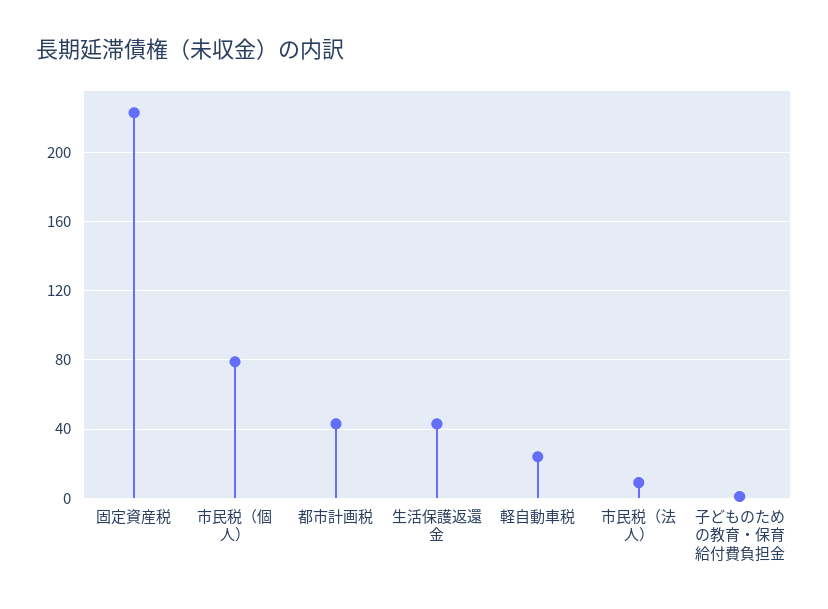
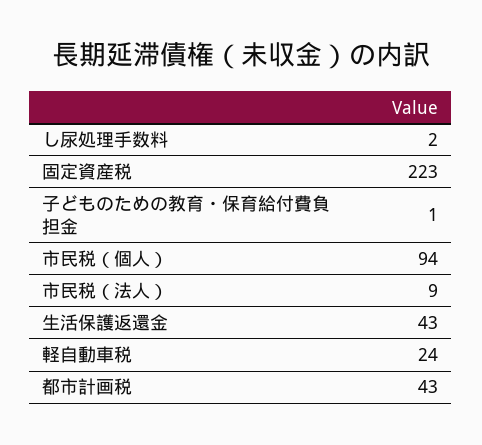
市民税（個人）: 80 -> 94
し尿処理手数料: none -> 2

